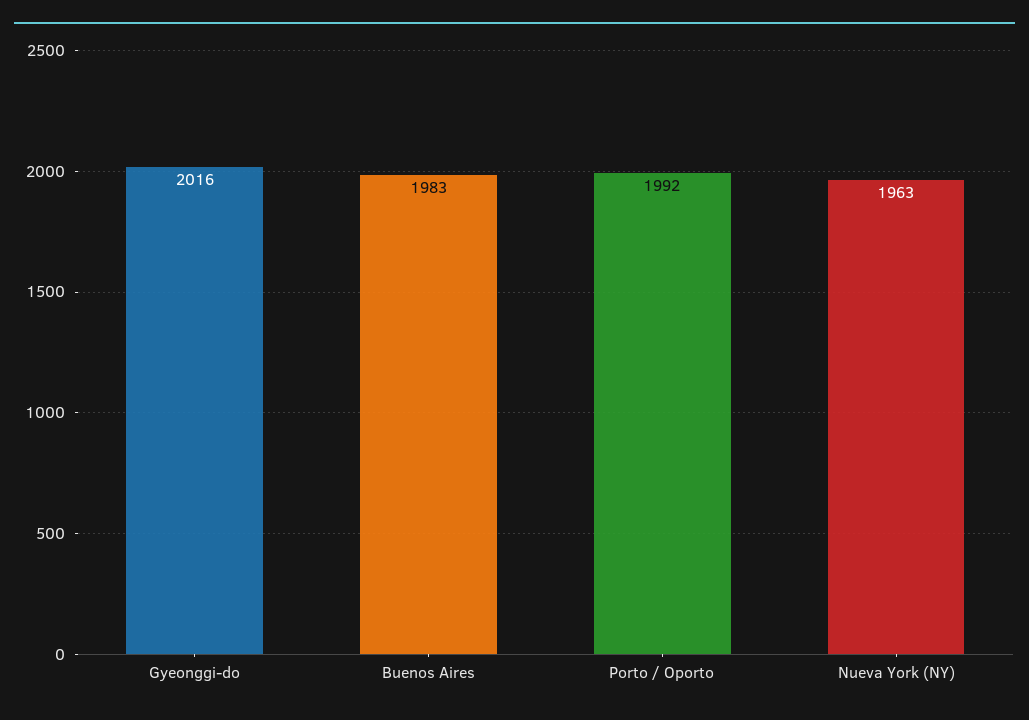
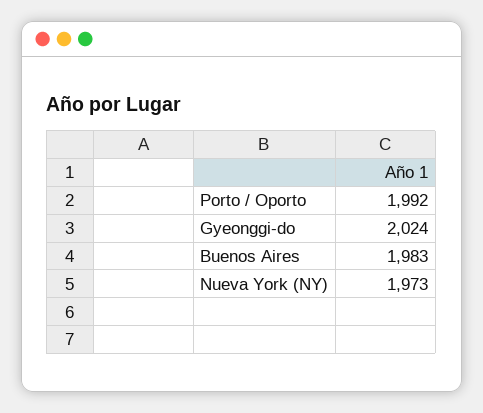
Gyeonggi-do: 2016 -> 2024
Nueva York (NY): 1963 -> 1973

